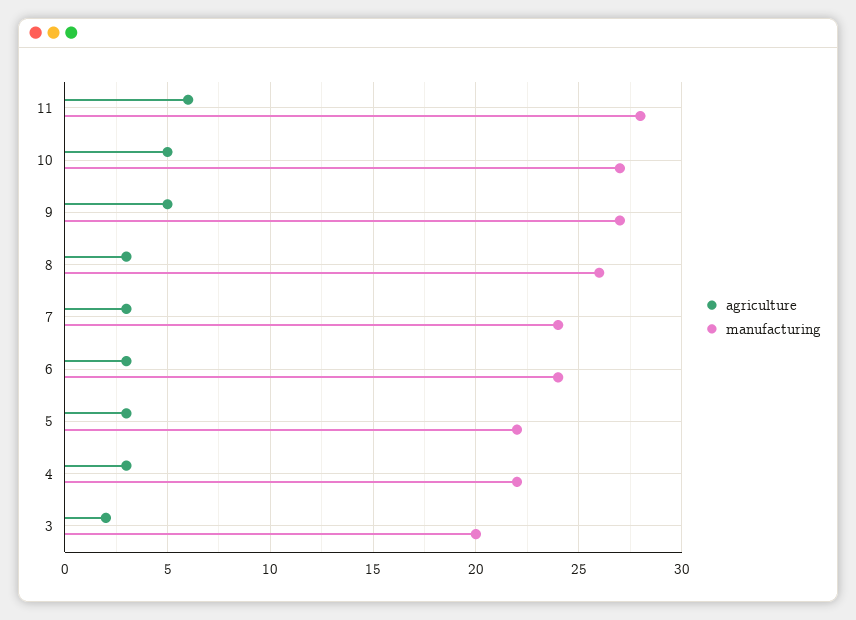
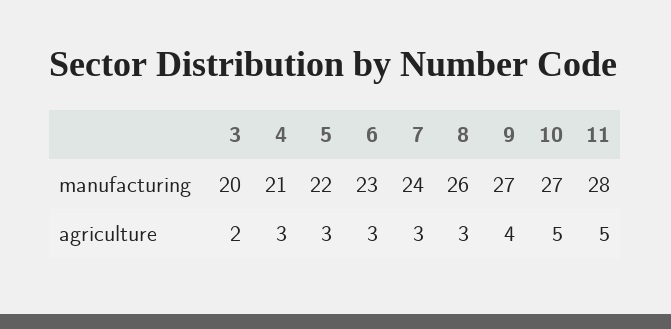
agriculture, 11: 6 -> 5
agriculture, 9: 5 -> 4
manufacturing, 6: 24 -> 23
manufacturing, 4: 22 -> 21

